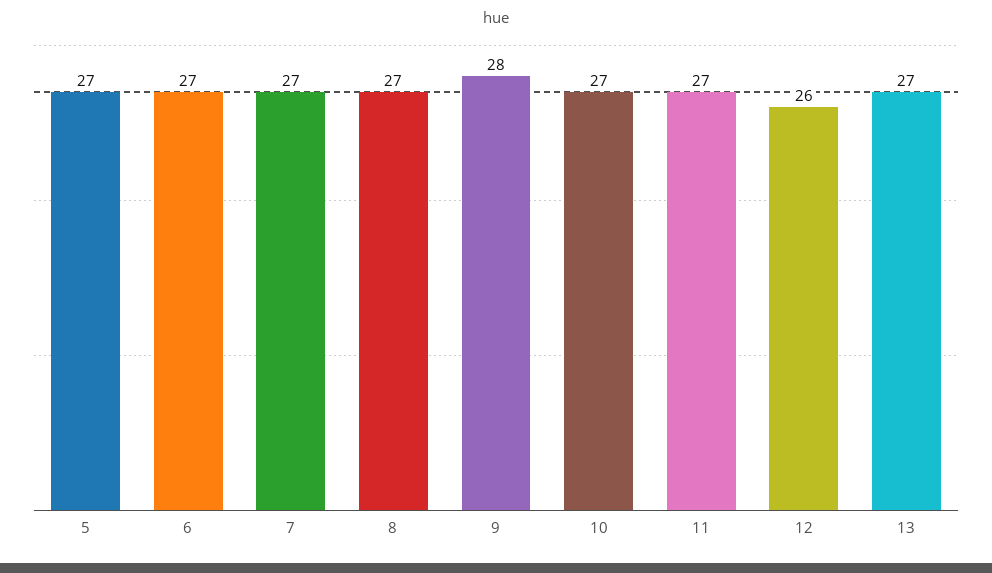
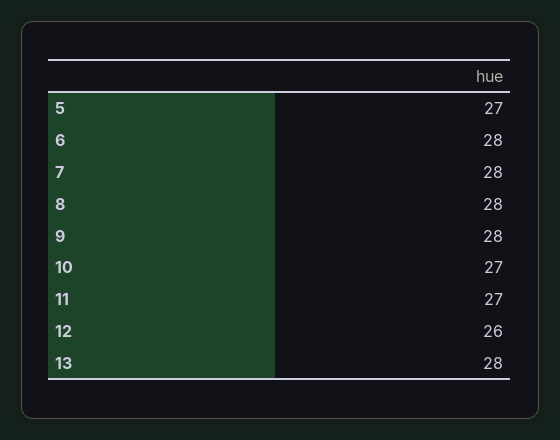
6: 27 -> 28
7: 27 -> 28
8: 27 -> 28
13: 27 -> 28

